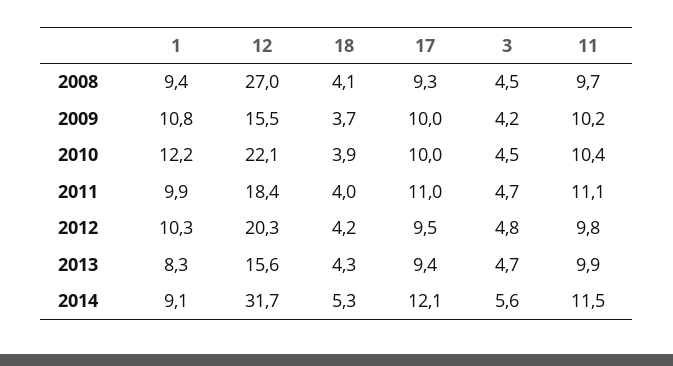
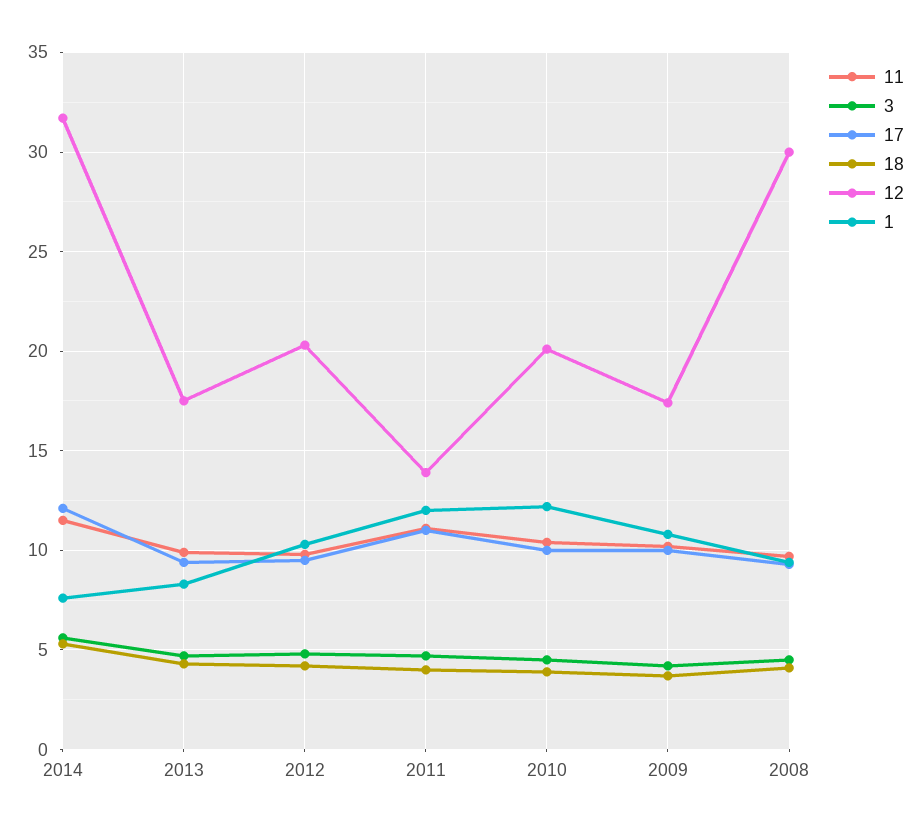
12, 2008: 27 -> 30
12, 2009: 15.5 -> 17.5
12, 2010: 22.1 -> 20
1, 2011: 9.9 -> 12
12, 2011: 18.4 -> 14
12, 2013: 15.6 -> 17.5
1, 2014: 9.1 -> 7.5

